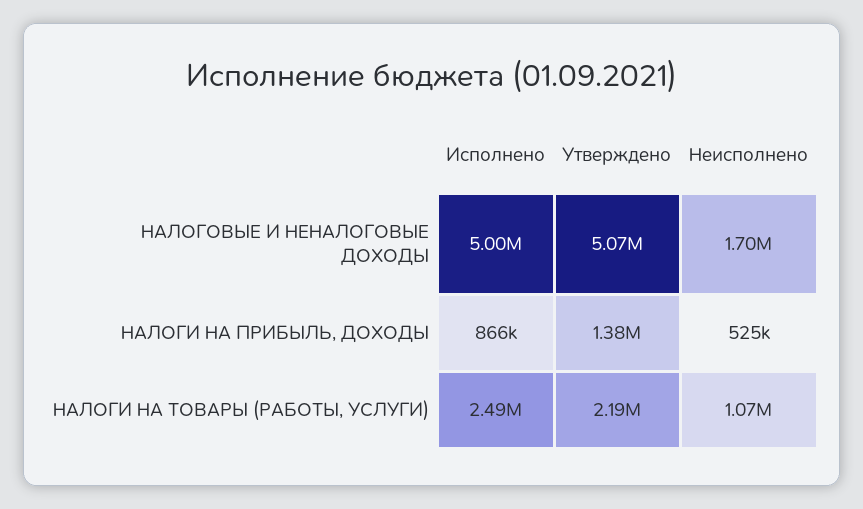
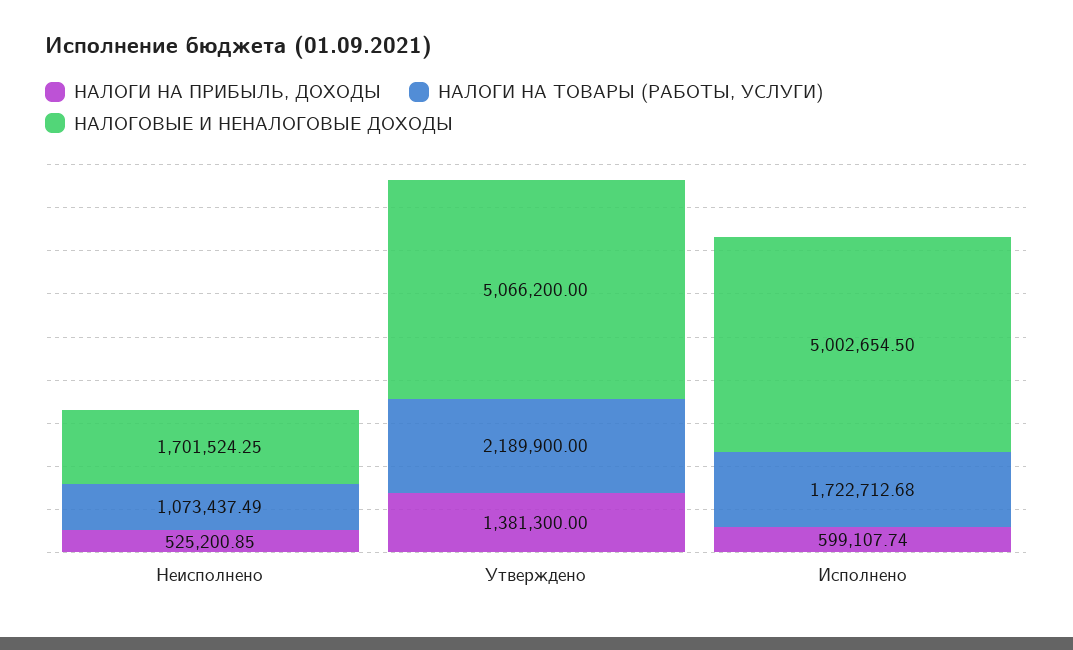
НАЛОГИ НА ПРИБЫЛЬ, ДОХОДЫ, Исполнено: 866000 -> 599107.74
НАЛОГИ НА ТОВАРЫ (РАБОТЫ, УСЛУГИ), Исполнено: 2490000 -> 1722712.68

